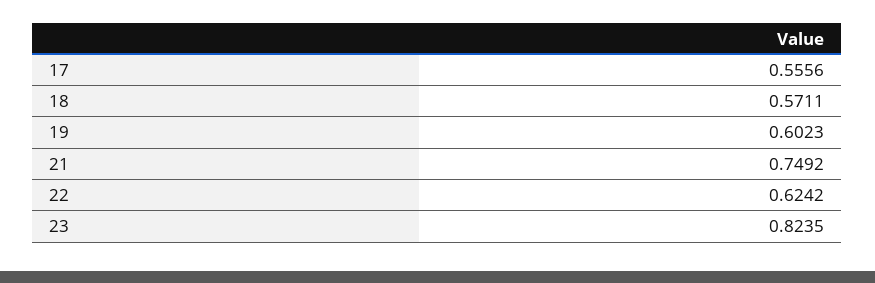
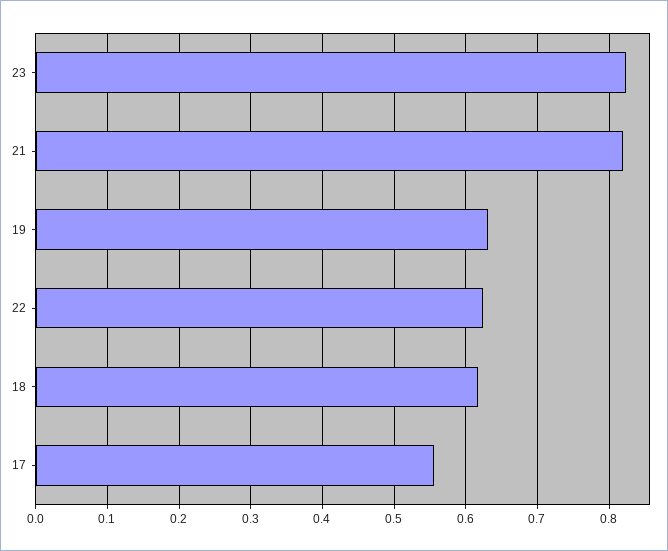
18: 0.5711 -> 0.62
19: 0.6023 -> 0.63
21: 0.7492 -> 0.82

